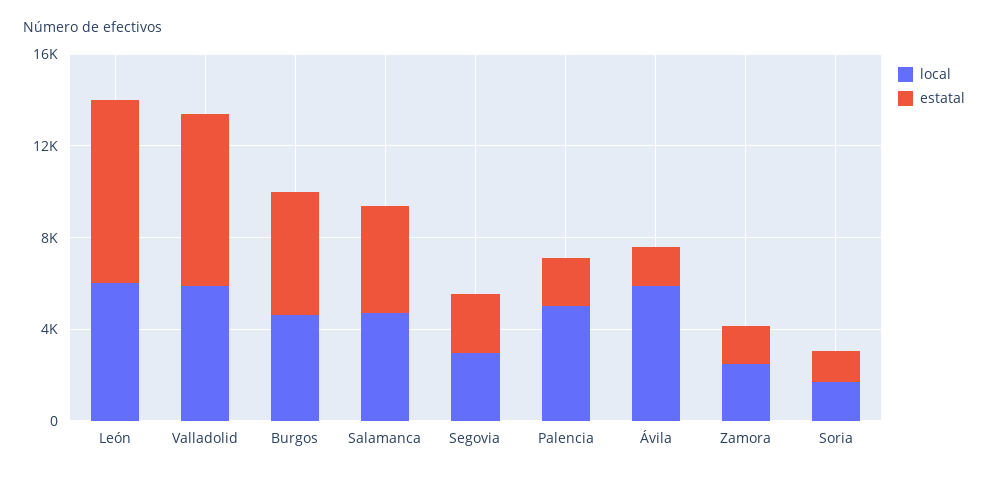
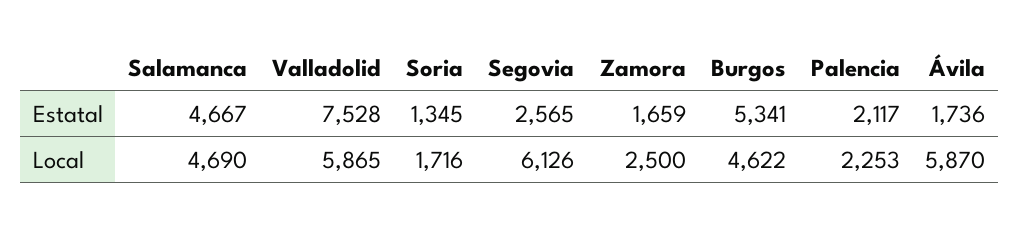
local, León: 6000 -> none
estatal, León: 8000 -> none
local, Segovia: 3000 -> 6126
local, Palencia: 5000 -> 2253

